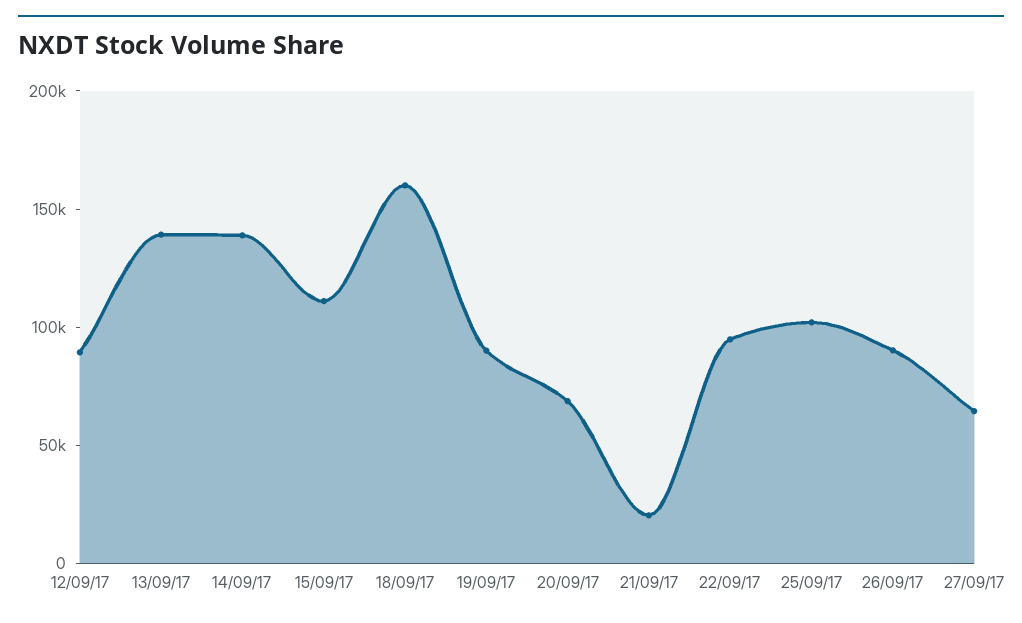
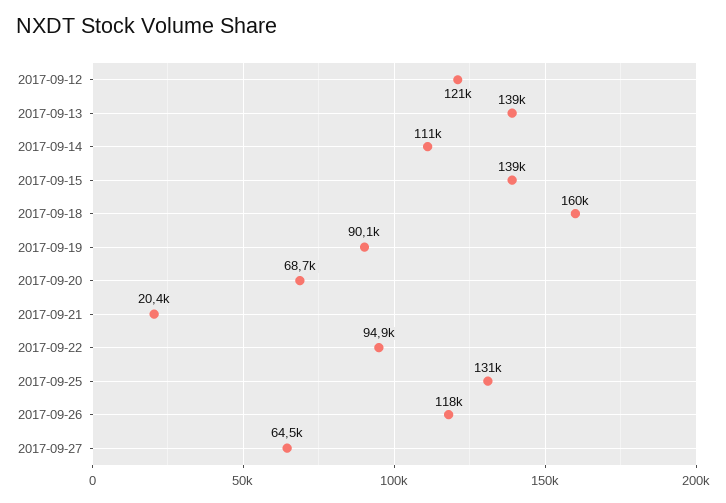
12/09/17: 90000 -> 121000
14/09/17: 140000 -> 111000
15/09/17: 110000 -> 139000
25/09/17: 100000 -> 131000
26/09/17: 90000 -> 118000

